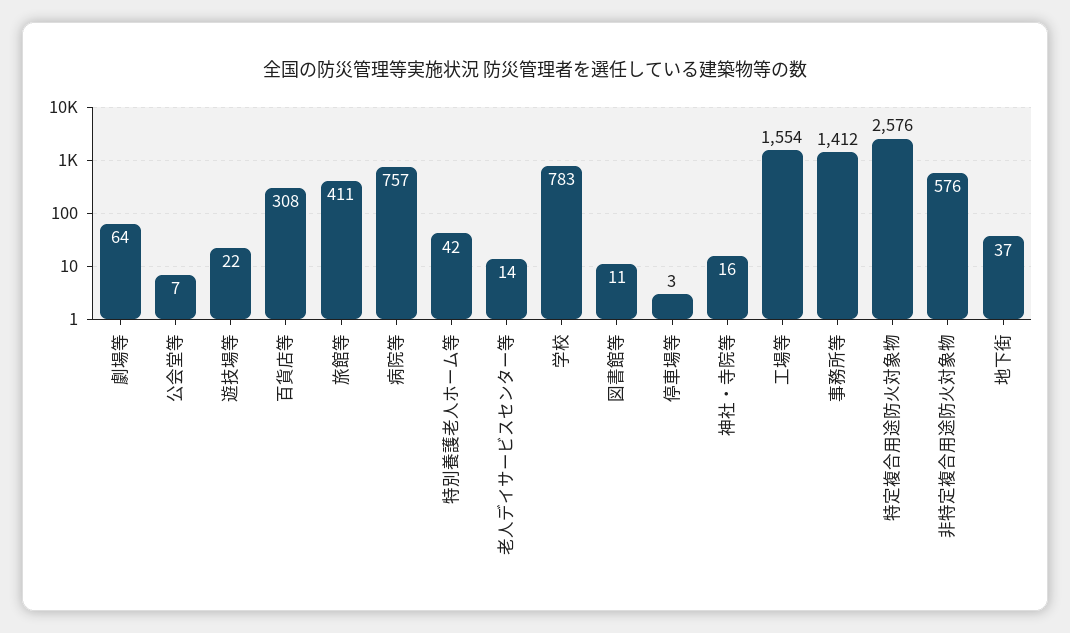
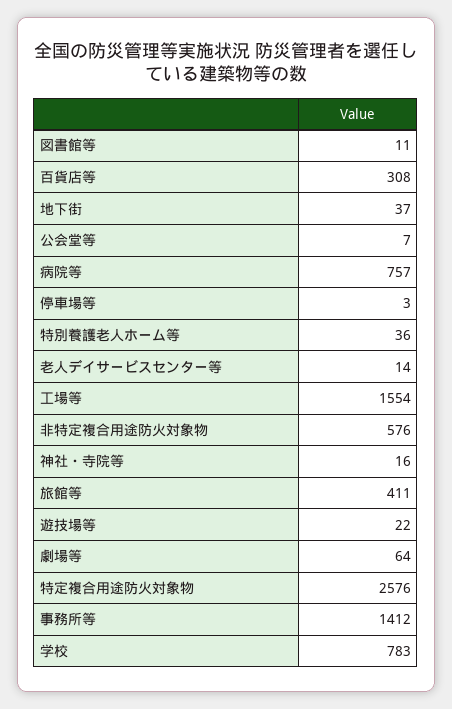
特別養護老人ホーム等: 42 -> 36

